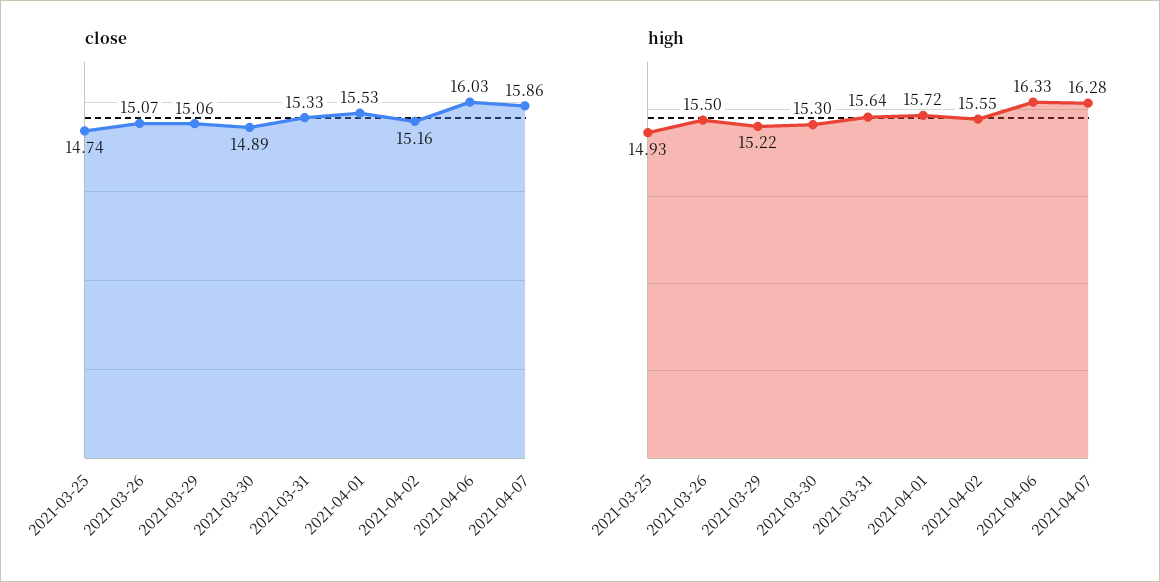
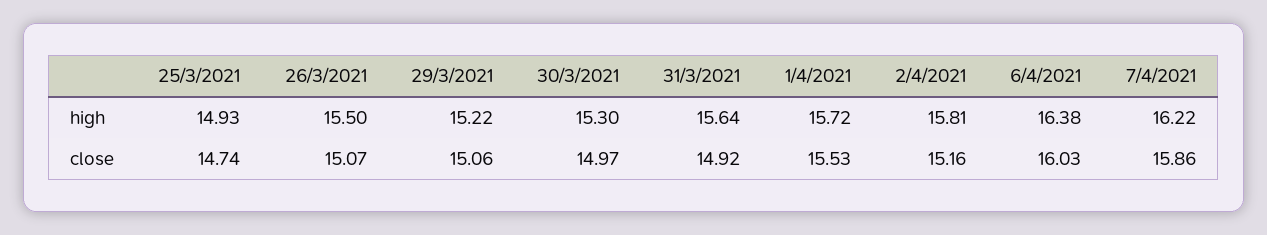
close, 2021-03-30: 14.89 -> 14.97
close, 2021-03-31: 15.33 -> 14.92
high, 2021-04-02: 15.55 -> 15.81
high, 2021-04-06: 16.33 -> 16.38
high, 2021-04-07: 16.28 -> 16.22

